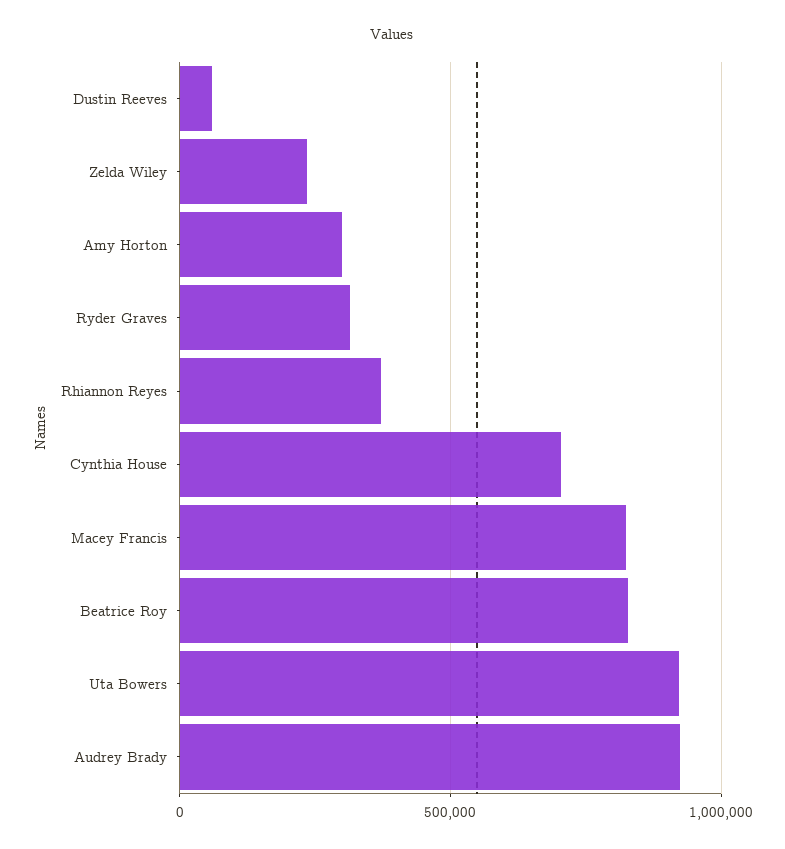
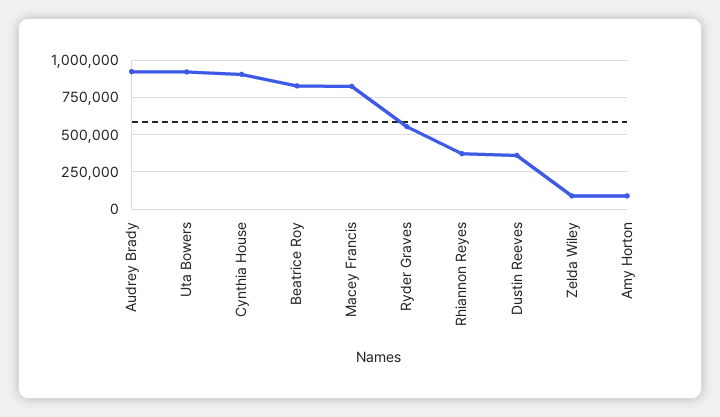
Dustin Reeves: 50000 -> 350000
Zelda Wiley: 250000 -> 100000
Amy Horton: 300000 -> 100000
Ryder Graves: 300000 -> 550000
Cynthia House: 700000 -> 900000

